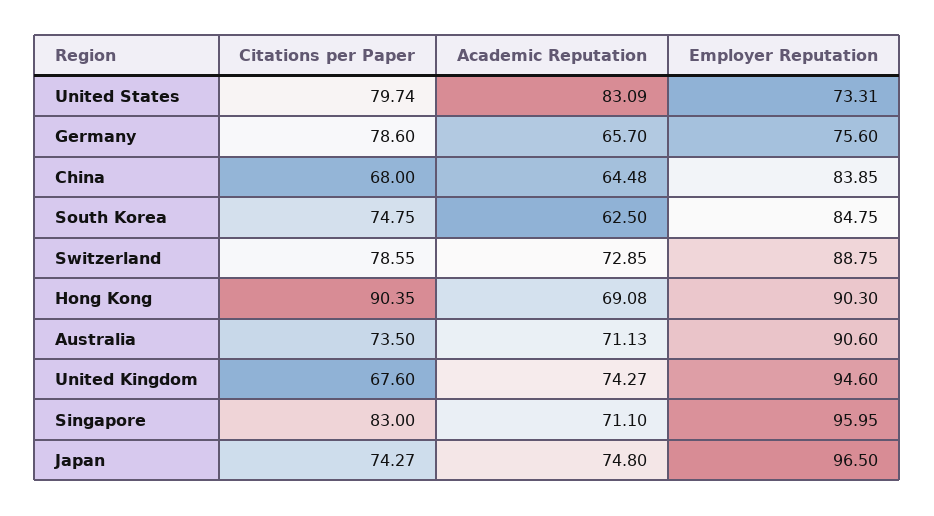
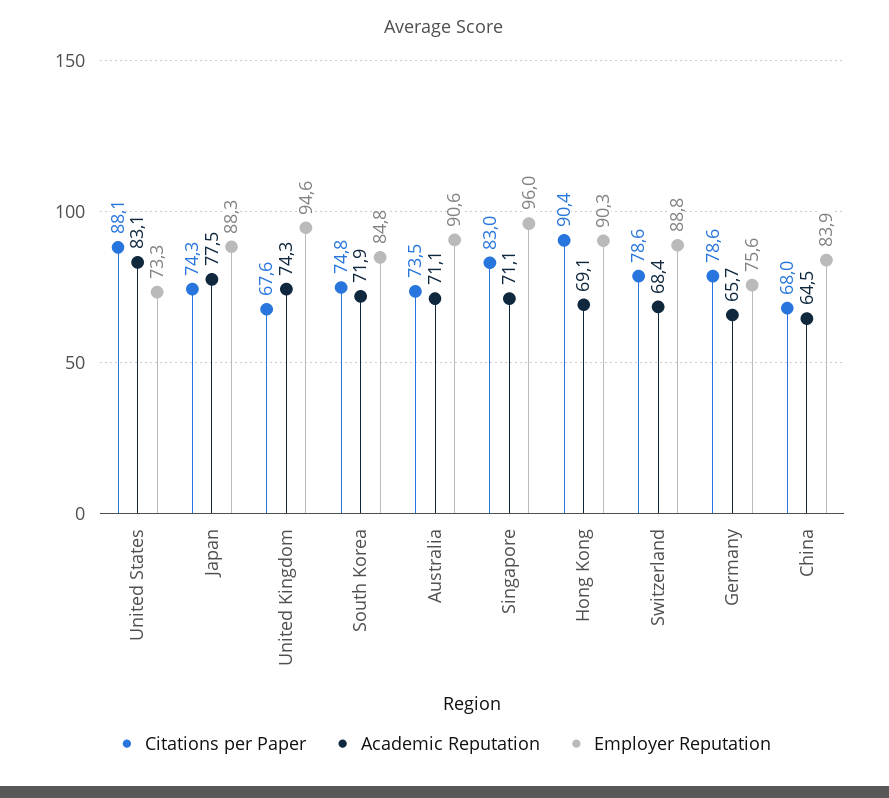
Citations per Paper, United States: 79.74 -> 88.1
Academic Reputation, South Korea: 62.5 -> 71.9
Academic Reputation, Switzerland: 72.85 -> 68.4
Academic Reputation, Japan: 74.8 -> 77.5
Employer Reputation, Japan: 96.5 -> 88.3

